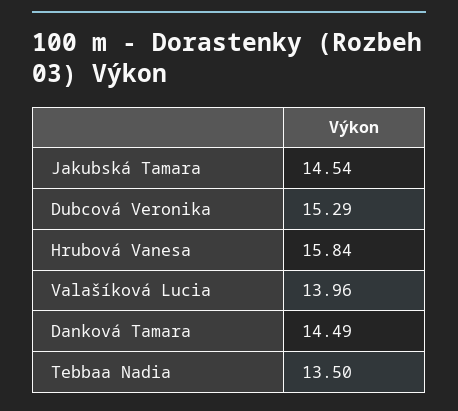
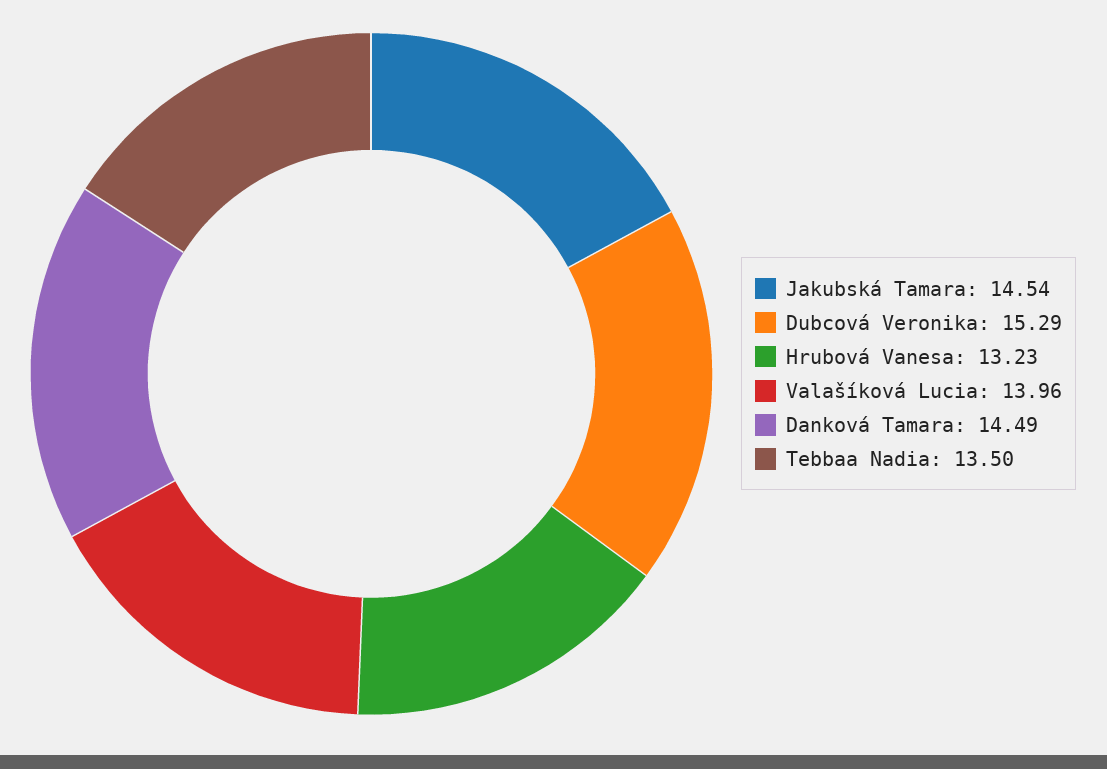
Hrubová Vanesa: 15.84 -> 13.23

